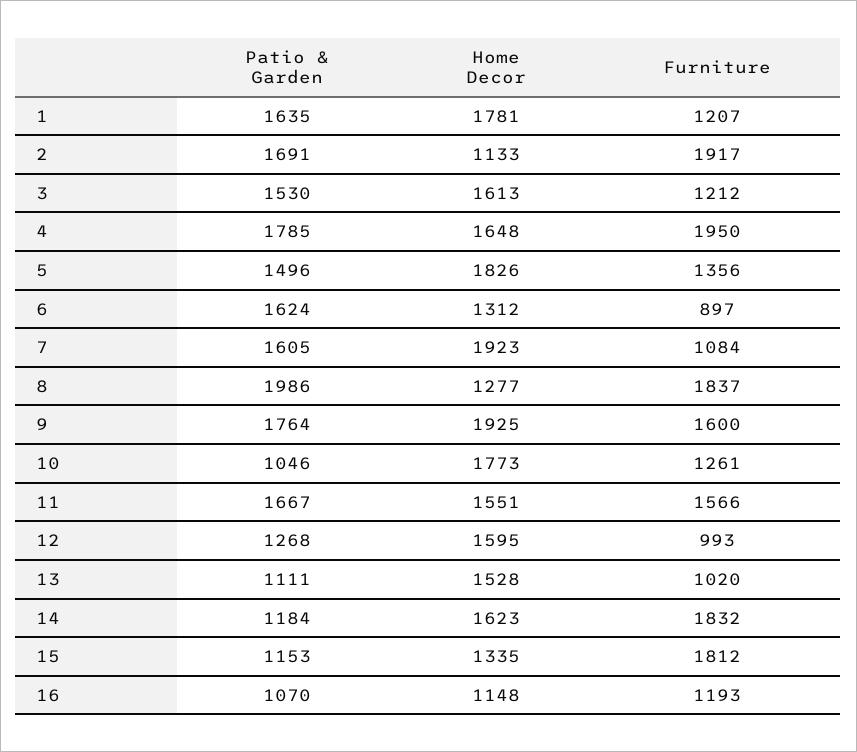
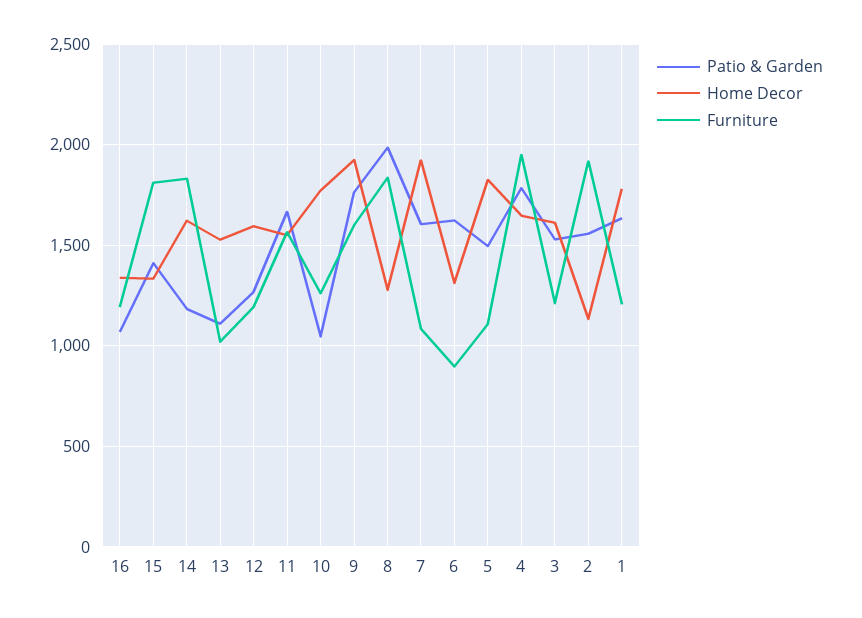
Patio & Garden, 2: 1691 -> 1550
Furniture, 5: 1356 -> 1100
Furniture, 12: 993 -> 1200
Patio & Garden, 15: 1153 -> 1400
Home Decor, 16: 1148 -> 1350

